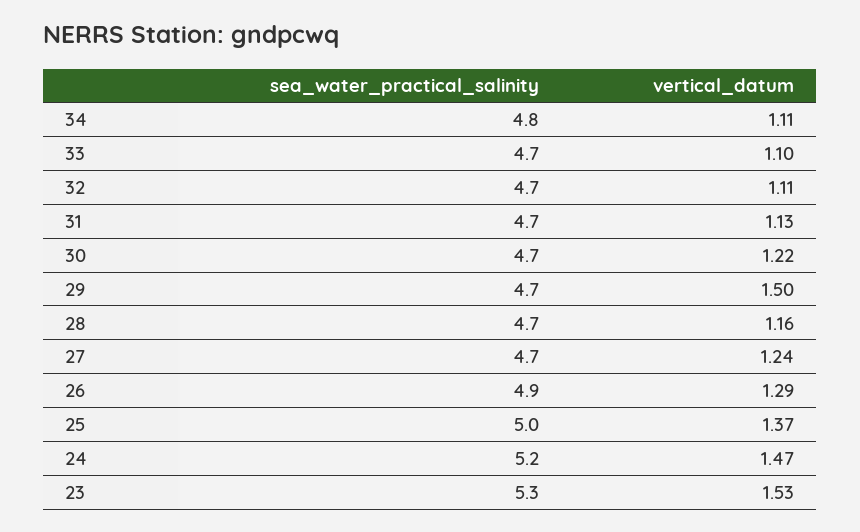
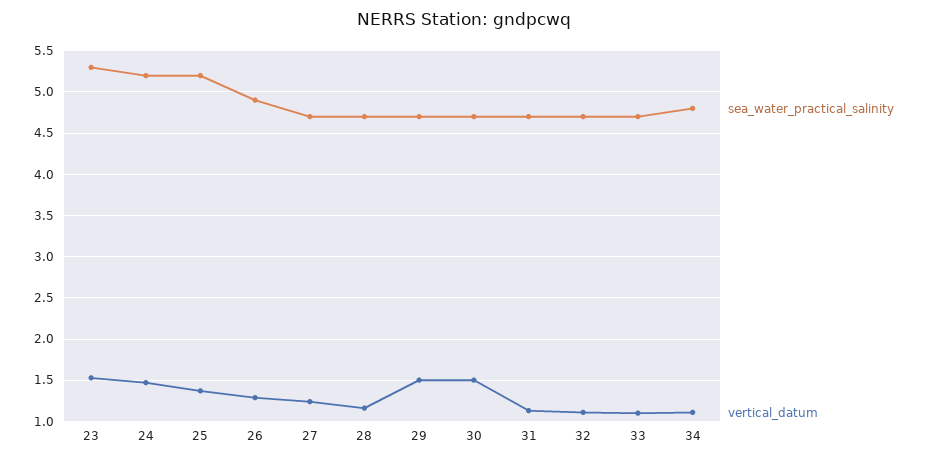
vertical_datum, 30: 1.22 -> 1.5
sea_water_practical_salinity, 25: 5 -> 5.2

